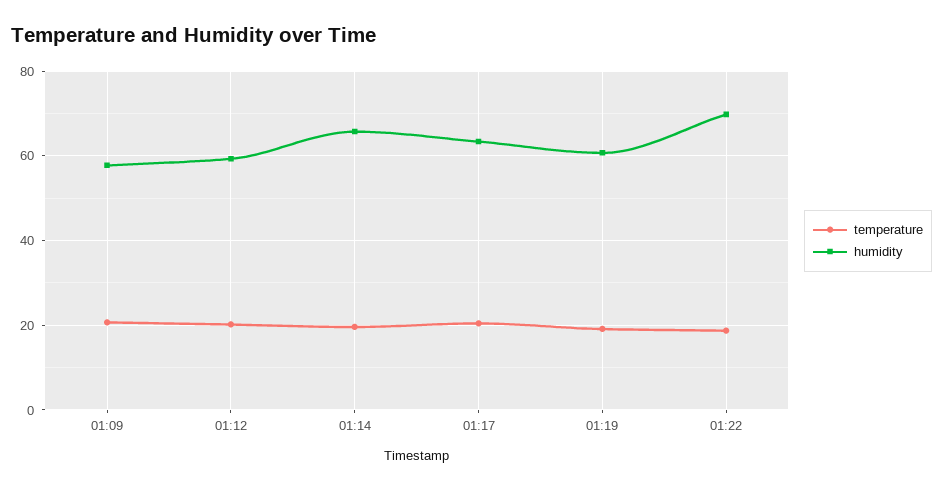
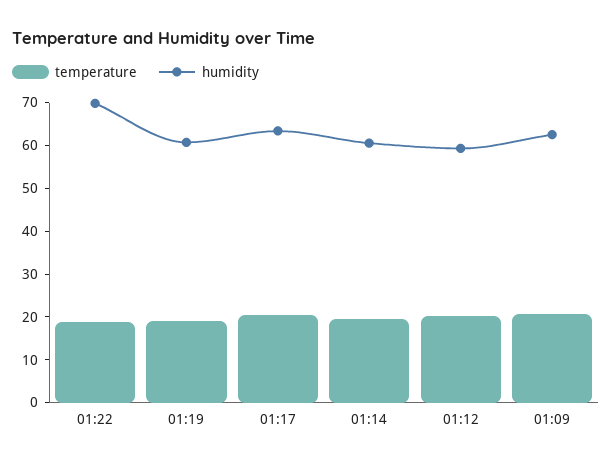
humidity, 01:09: 58 -> 62
humidity, 01:14: 66 -> 60

